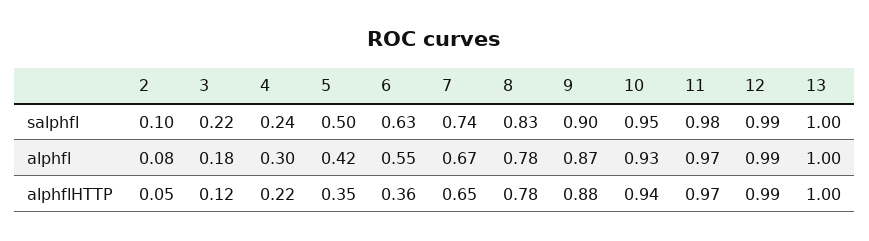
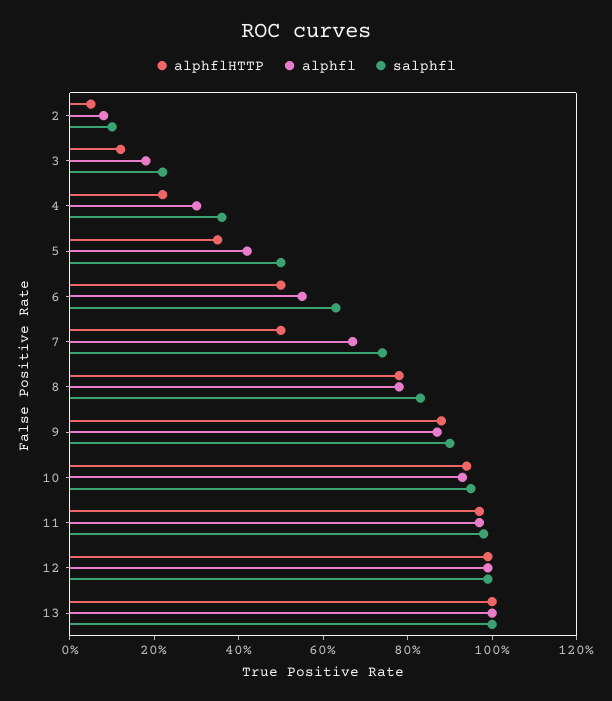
salphfl, 4: 0.24 -> 0.35
alphflHTTP, 6: 0.36 -> 0.5
alphflHTTP, 7: 0.65 -> 0.5

